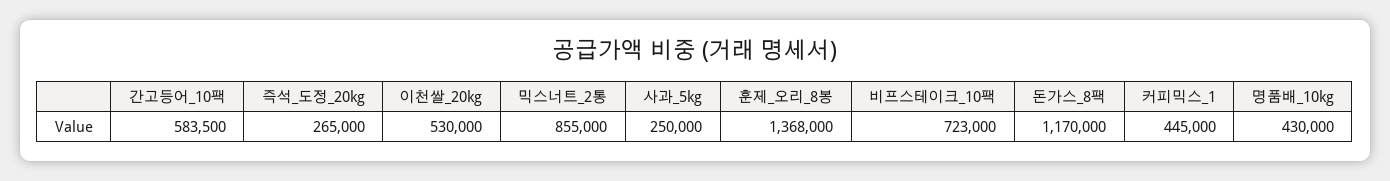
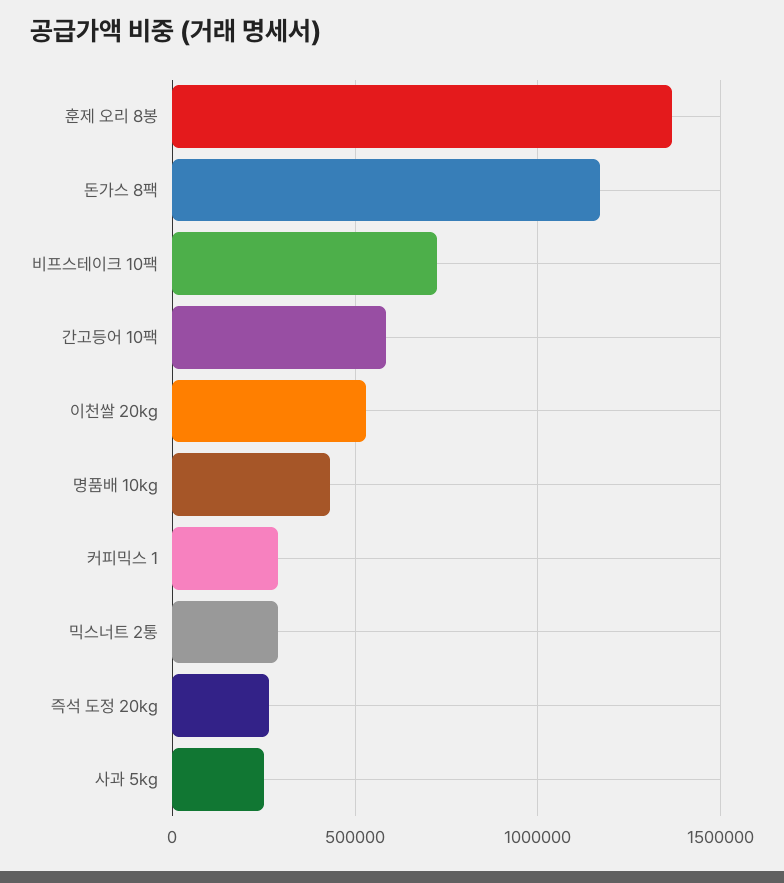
믹스너트_2통: 855000 -> 300000
커피믹스_1: 445000 -> 300000

